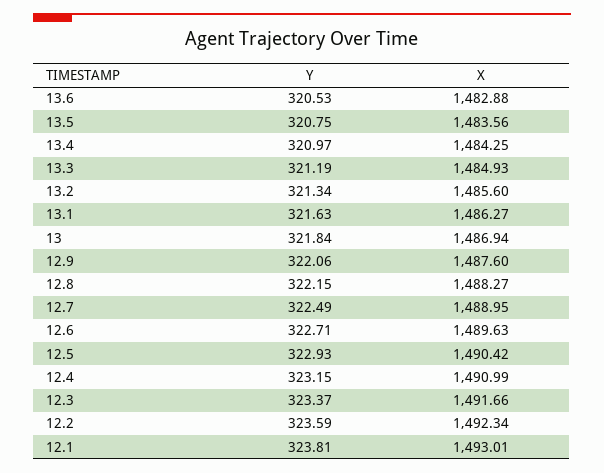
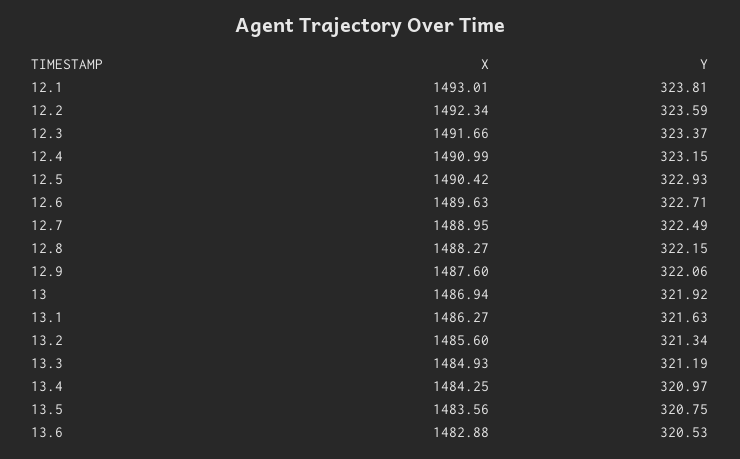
Y, 13: 321.84 -> 321.92

